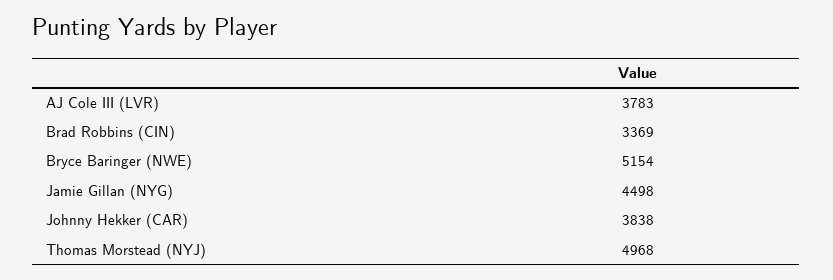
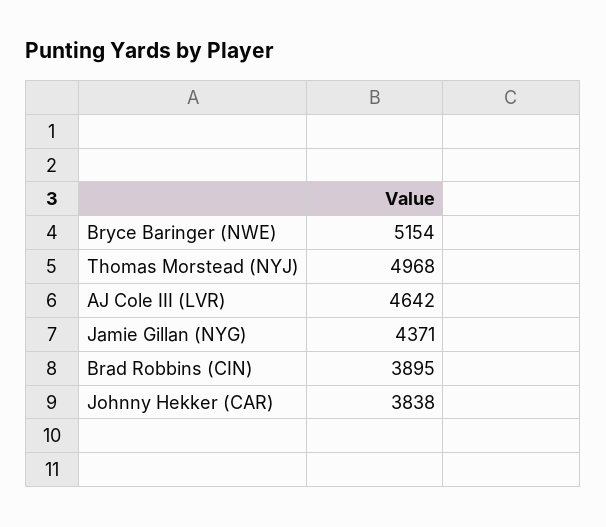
AJ Cole III (LVR): 3783 -> 4642
Brad Robbins (CIN): 3369 -> 3895
Jamie Gillan (NYG): 4498 -> 4371

